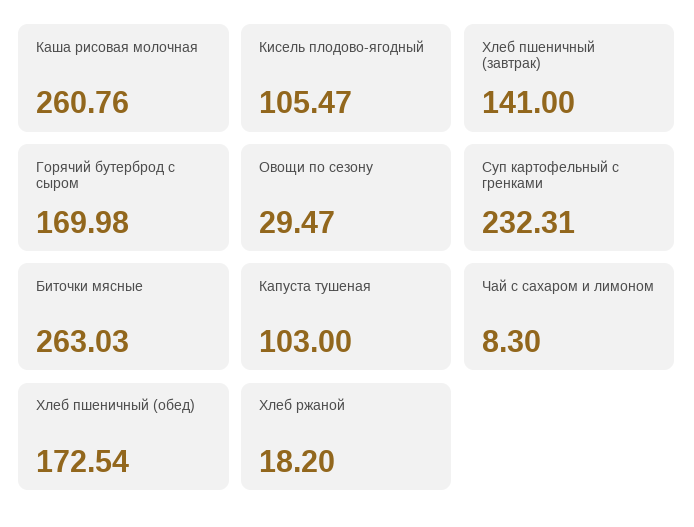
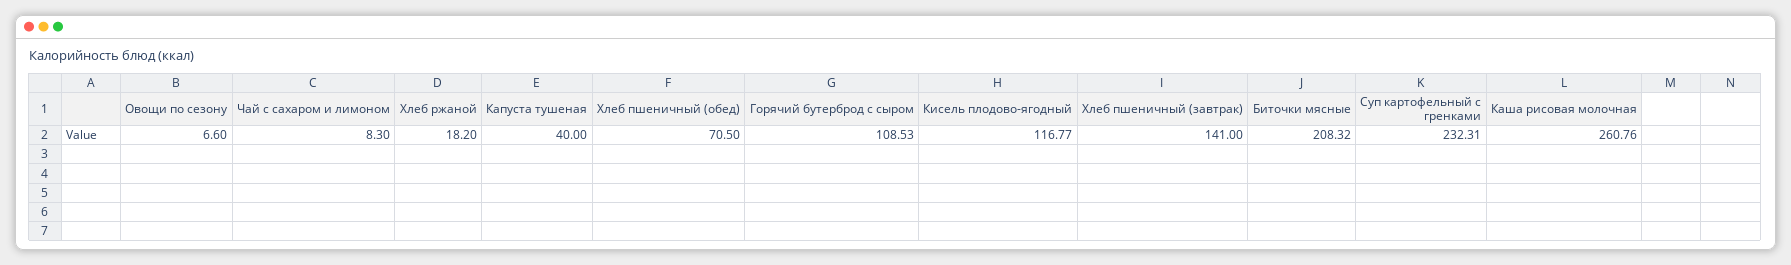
Кисель плодово-ягодный: 105.47 -> 116.77
Горячий бутерброд с сыром: 169.98 -> 108.53
Овощи по сезону: 29.47 -> 6.6
Биточки мясные: 263.03 -> 208.32
Капуста тушеная: 103 -> 40
Хлеб пшеничный (обед): 172.54 -> 70.5

